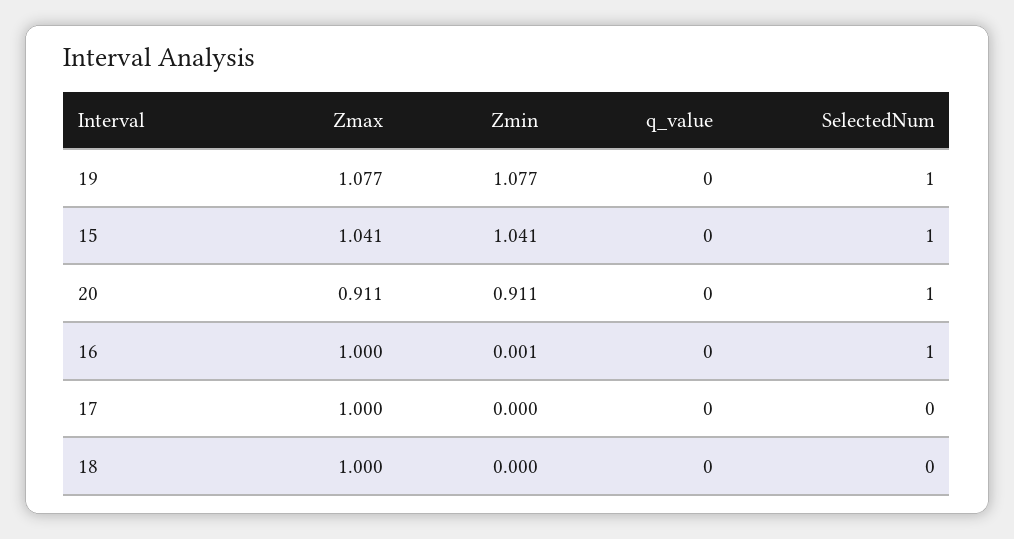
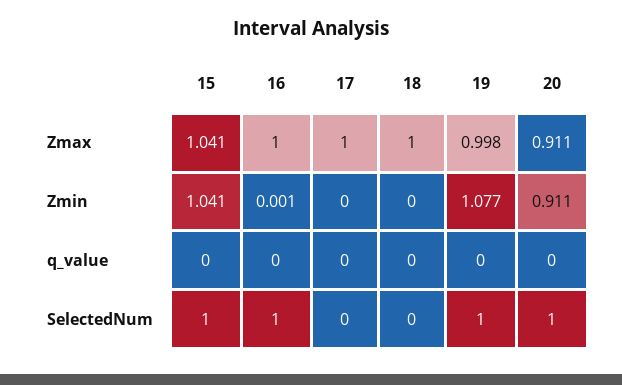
Zmax, 19: 1.077 -> 0.998

